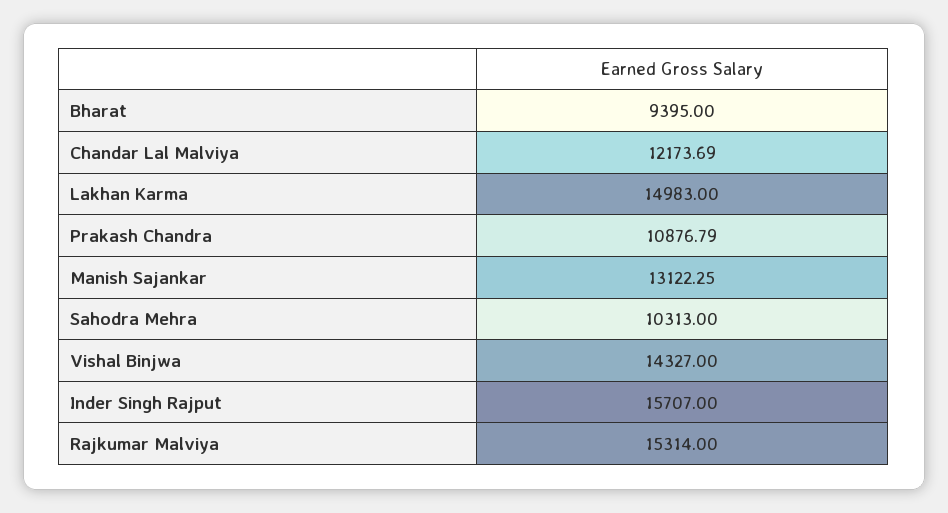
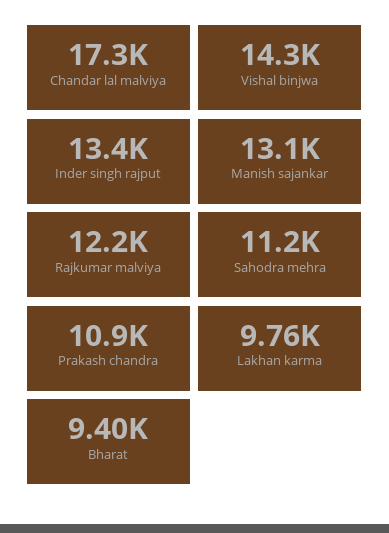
Chandar Lal Malviya: 12173.69 -> 17300
Lakhan Karma: 14983 -> 9760
Sahodra Mehra: 10313 -> 11200
Inder Singh Rajput: 15707 -> 13400
Rajkumar Malviya: 15314 -> 12200

